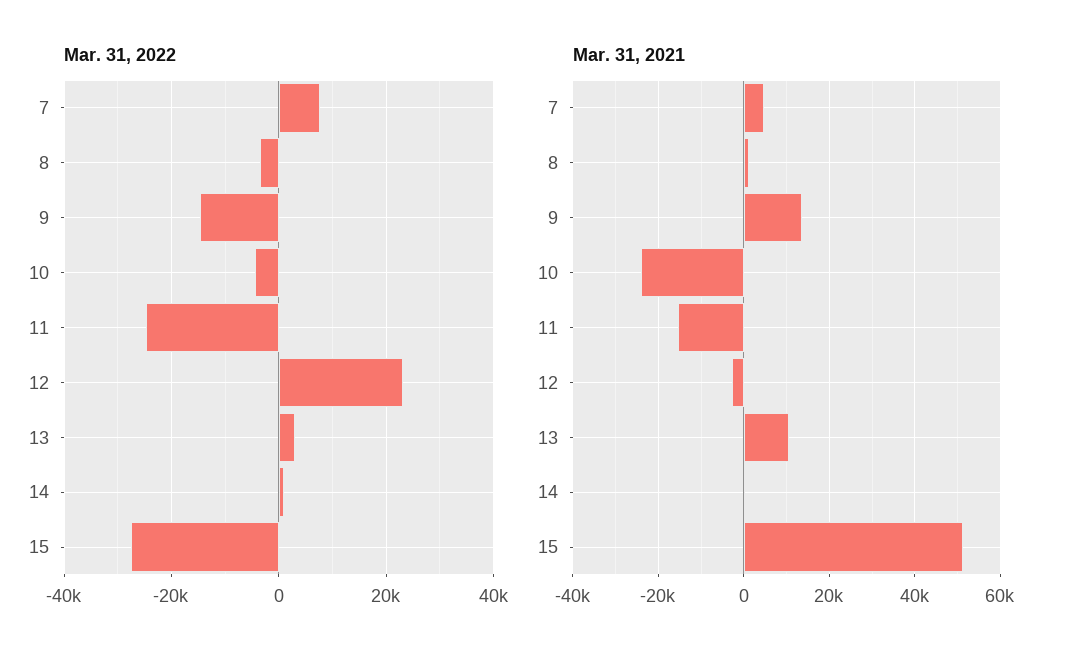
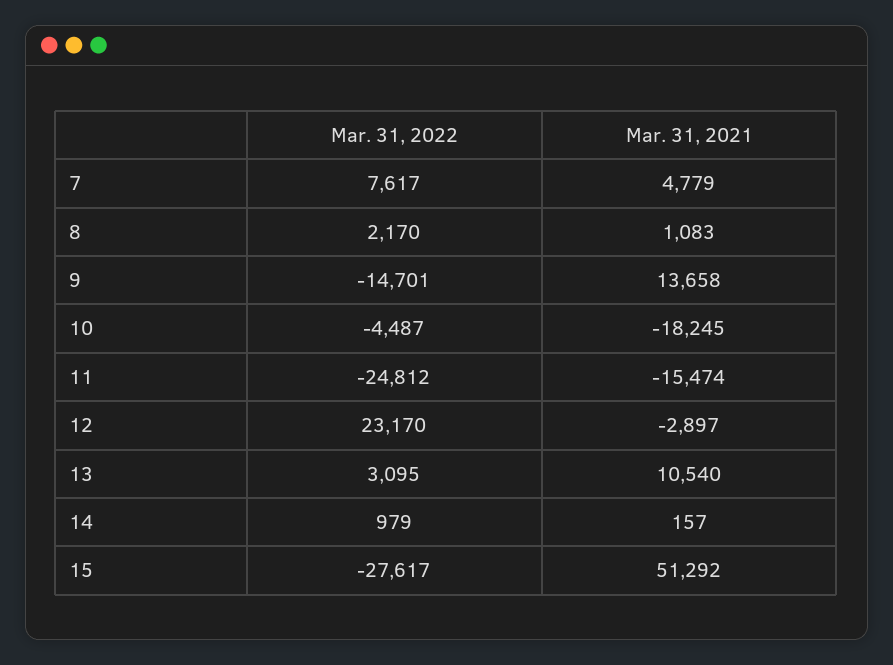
Mar. 31, 2022, 8: -4000 -> 2170
Mar. 31, 2021, 10: -24000 -> -18245

